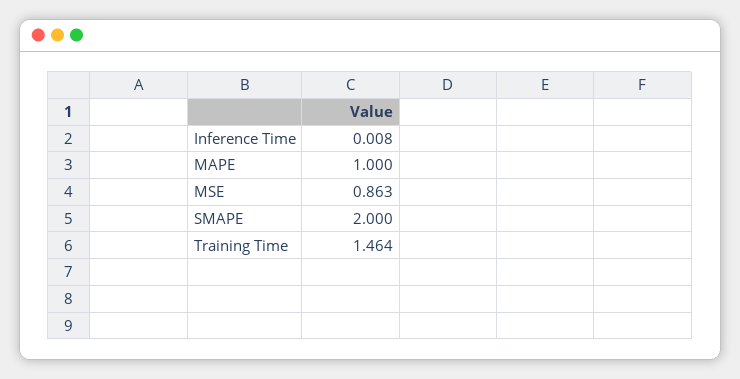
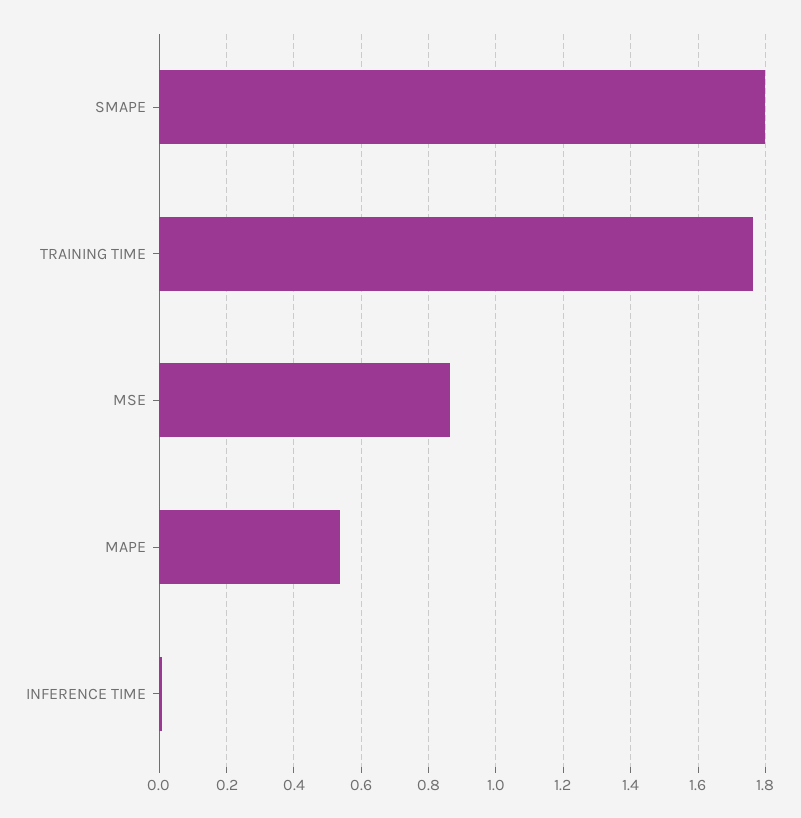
MAPE: 1 -> 0.54
SMAPE: 2 -> 1.8
Training Time: 1.464 -> 1.76

